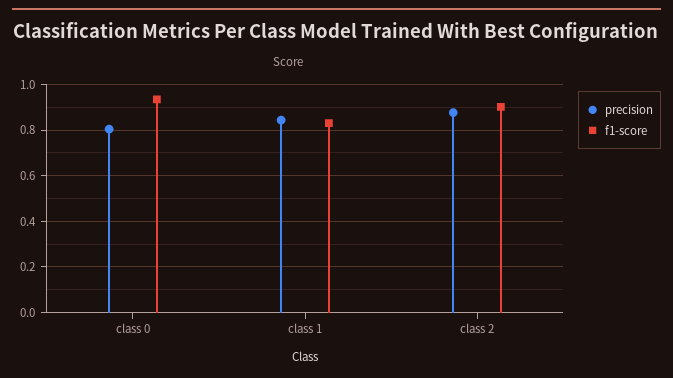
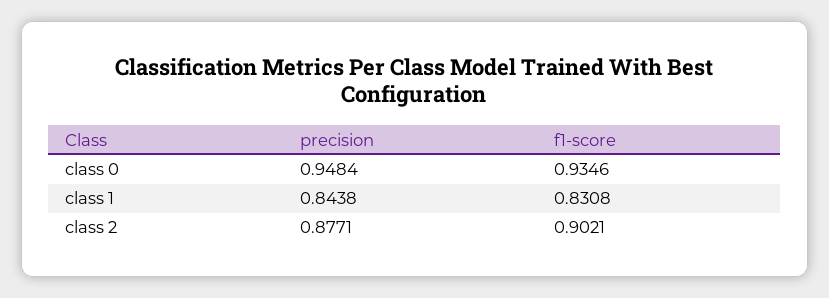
precision, class 0: 0.8 -> 0.9484

